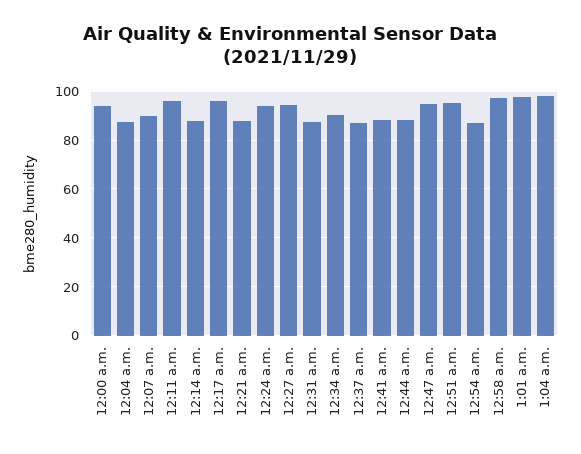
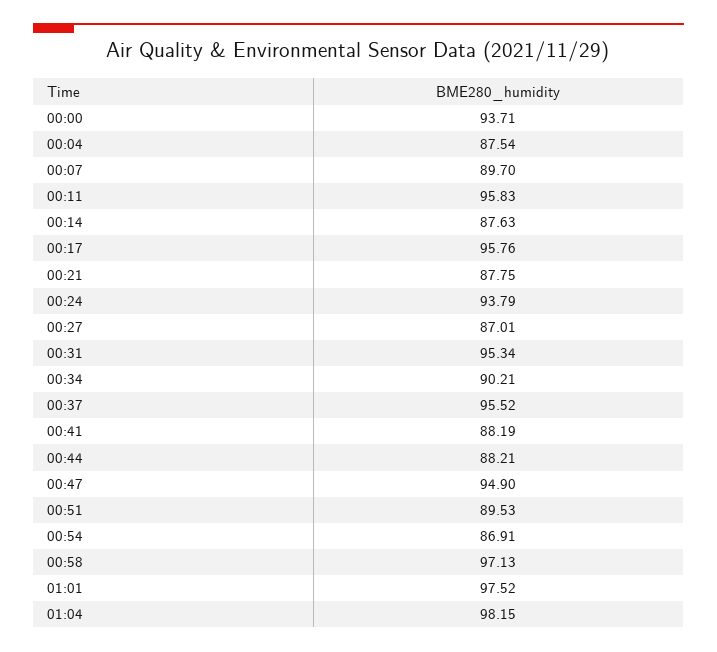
12:27 a.m.: 95 -> 87.01
12:31 a.m.: 87.5 -> 95.34
12:37 a.m.: 87.5 -> 95.52
12:51 a.m.: 95 -> 89.53

